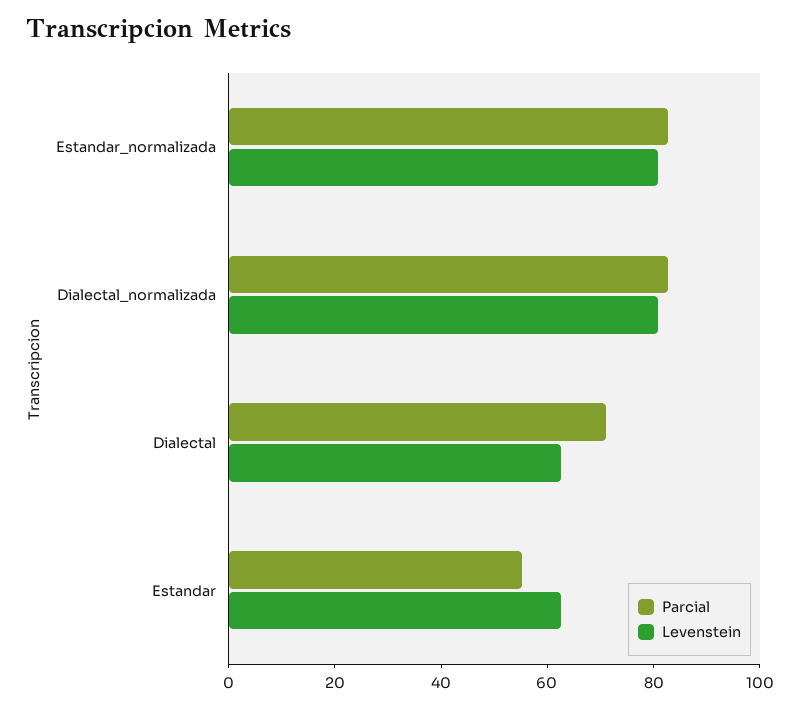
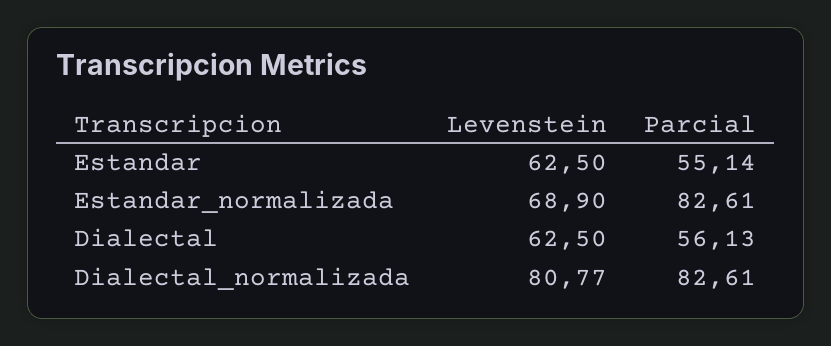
Levenstein, Estandar_normalizada: 80 -> 68.9
Parcial, Dialectal: 70 -> 56.13

